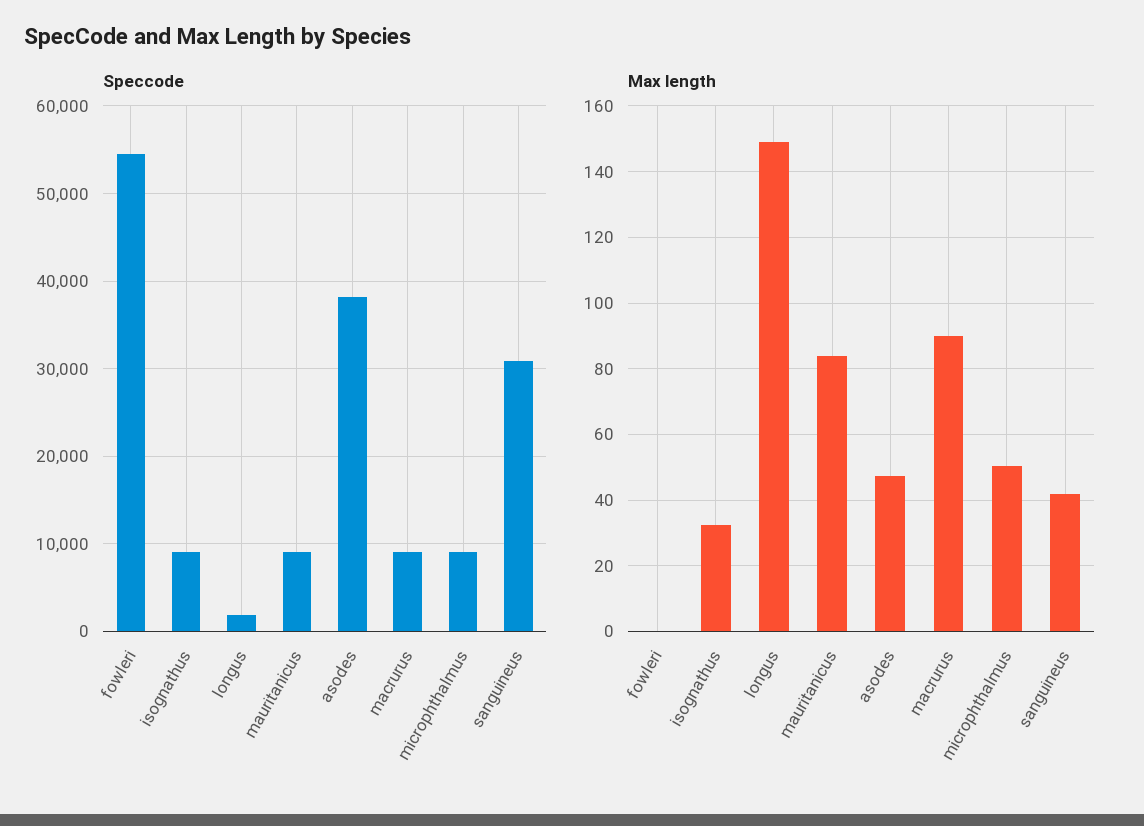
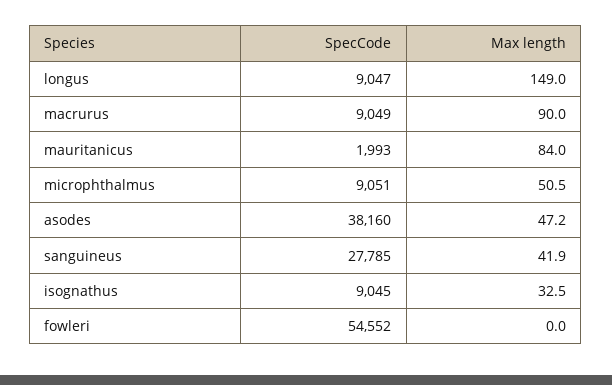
Speccode, longus: 2000 -> 9047
Speccode, mauritanicus: 9000 -> 1993
Speccode, sanguineus: 31000 -> 27785

